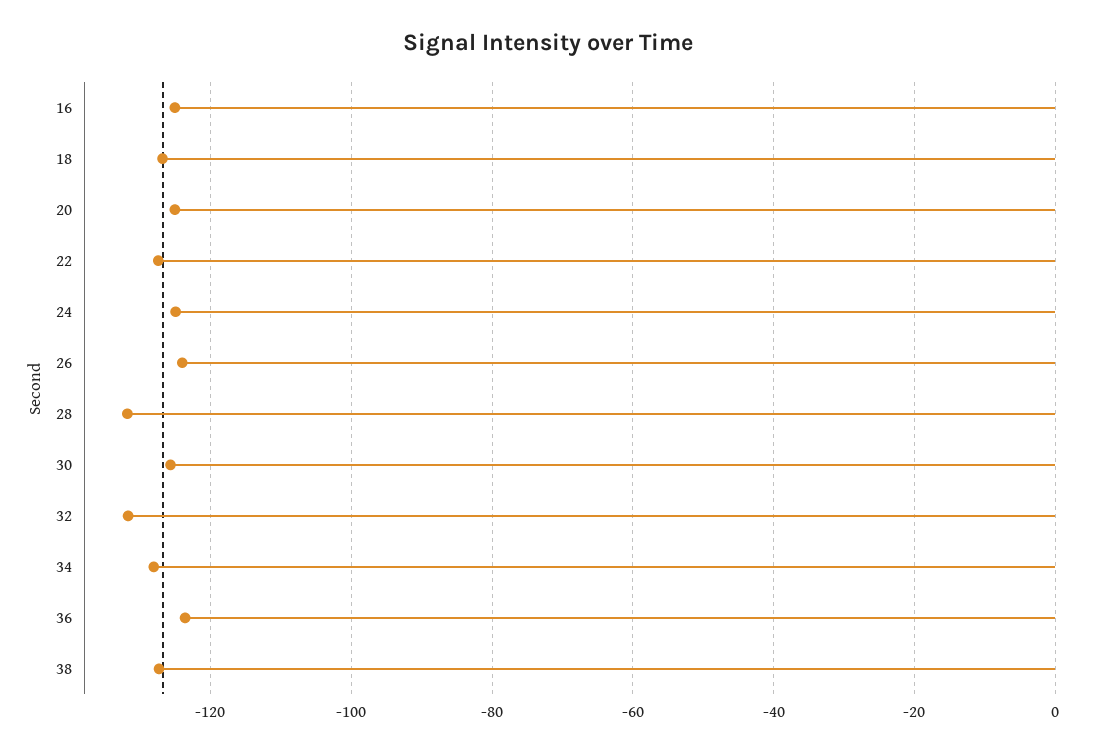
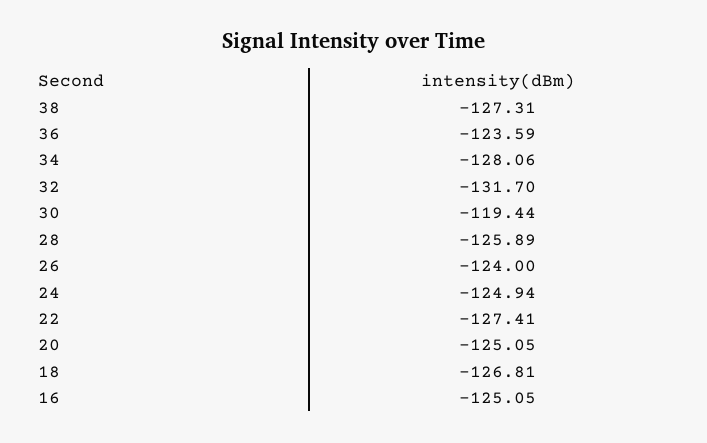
28: -132 -> -125.89
30: -126 -> -119.44

